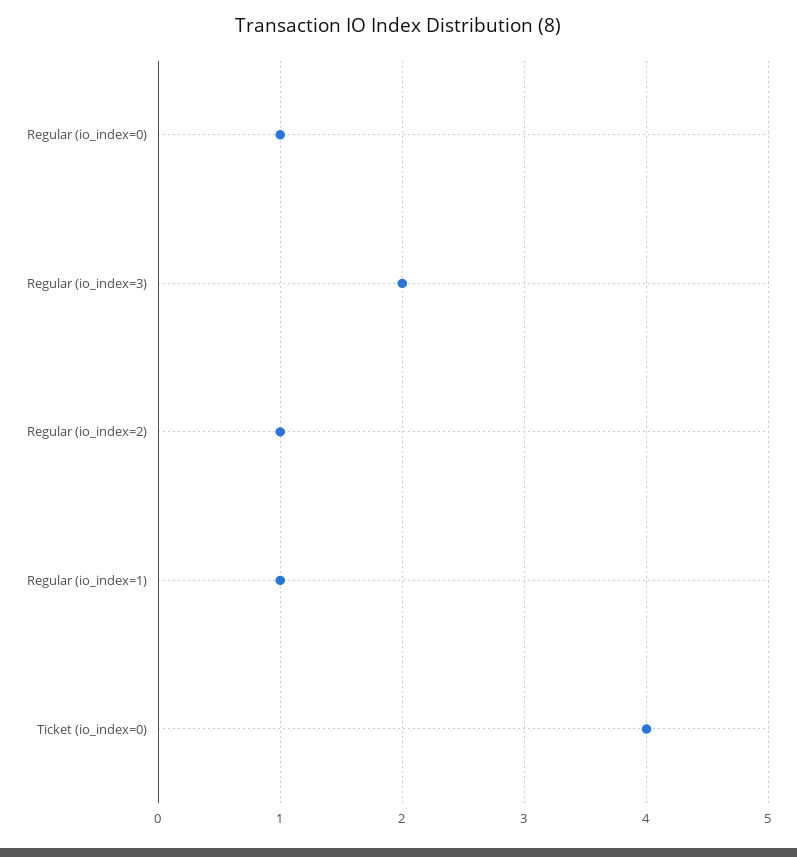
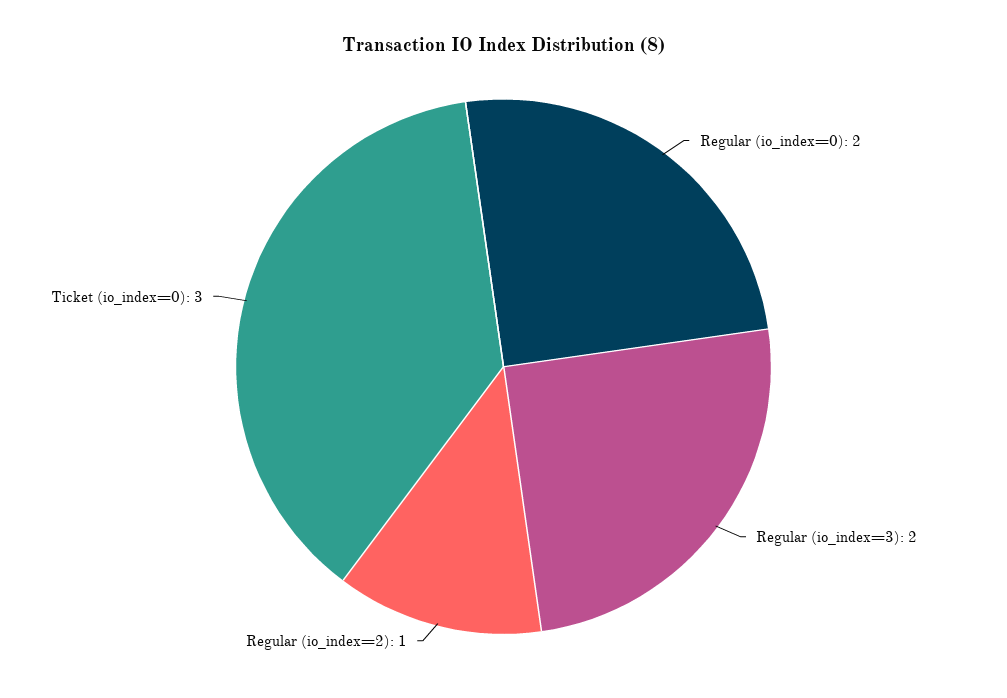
Regular (io_index=0): 1 -> 2
Regular (io_index=1): 1 -> none
Ticket (io_index=0): 4 -> 3

